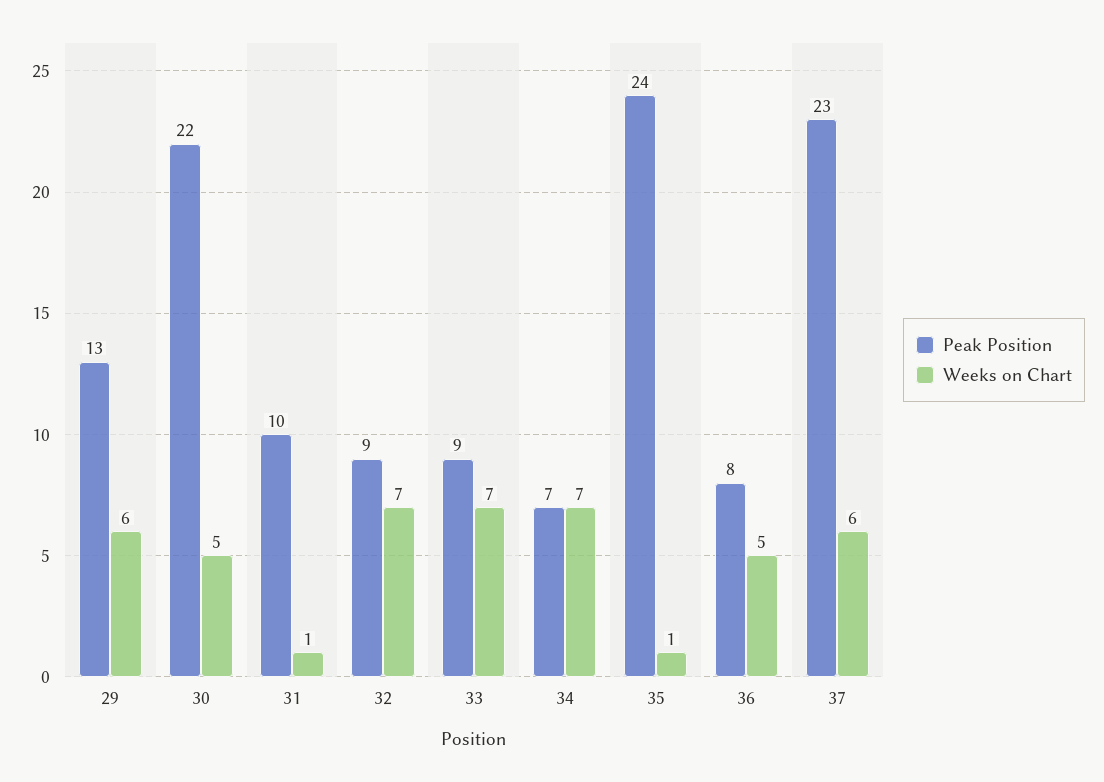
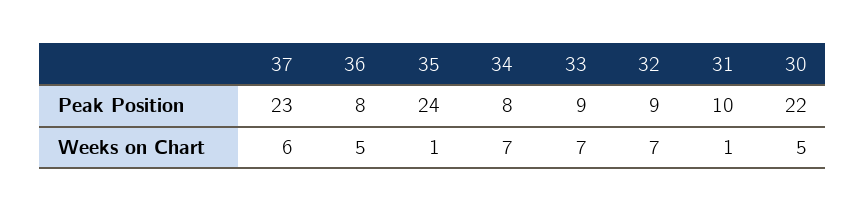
Peak Position, 29: 13 -> none
Weeks on Chart, 29: 6 -> none
Peak Position, 34: 7 -> 8

